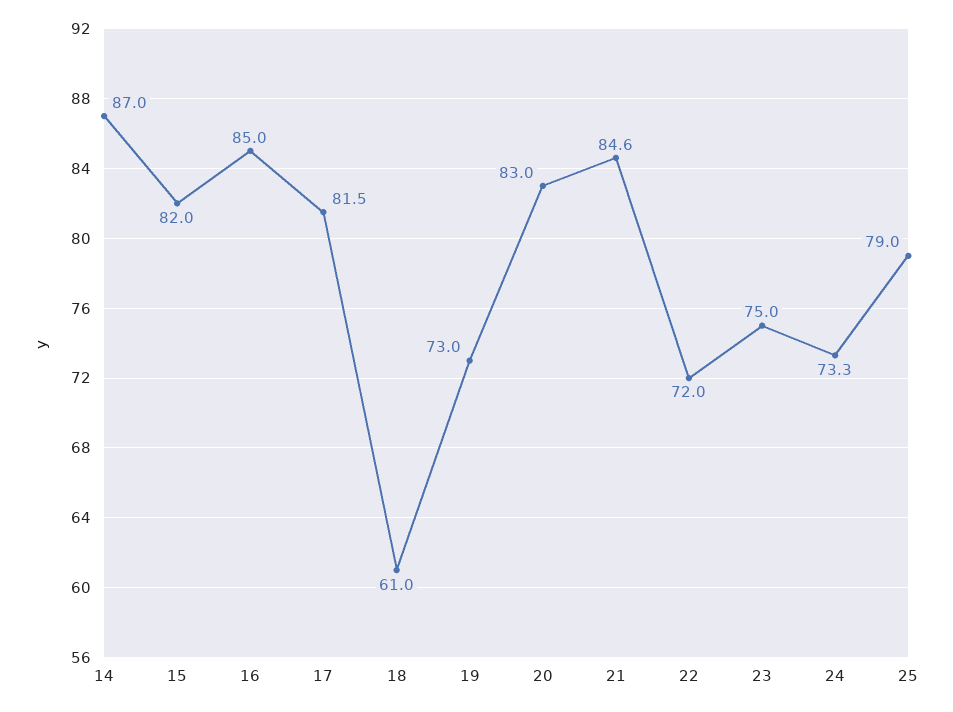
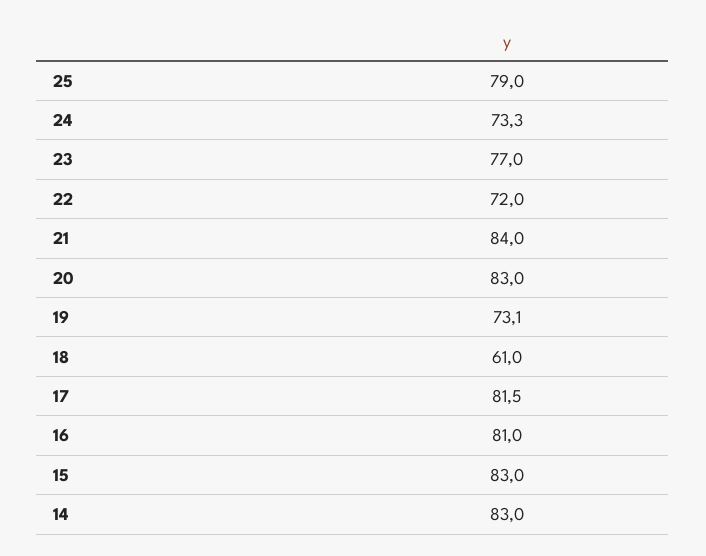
14: 87 -> 83
15: 82 -> 83
16: 85 -> 81
19: 73 -> 73.1
21: 84.6 -> 84
23: 75 -> 77

